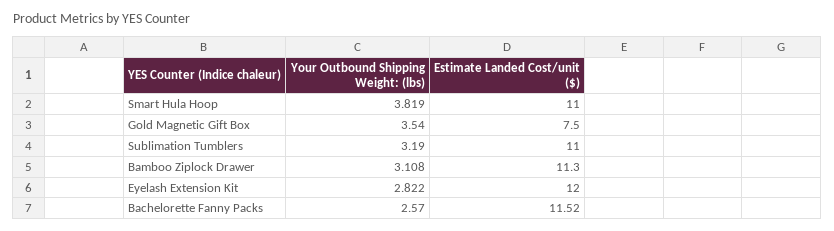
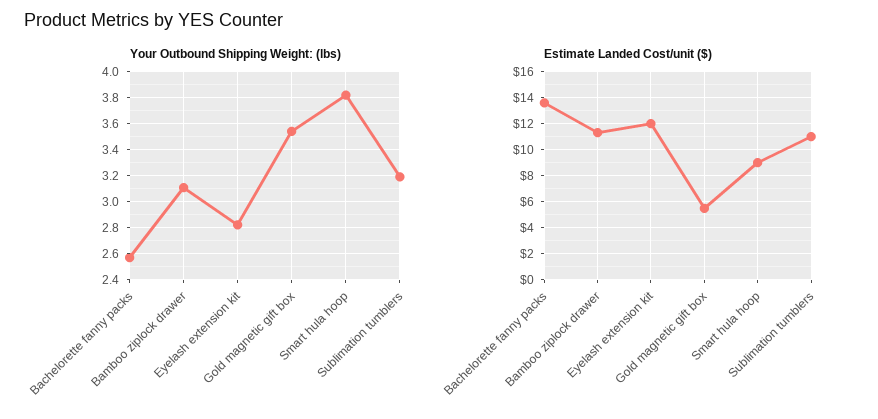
Estimate Landed Cost/unit ($), Smart Hula Hoop: 11 -> 9
Estimate Landed Cost/unit ($), Gold Magnetic Gift Box: 7.5 -> 5.5
Estimate Landed Cost/unit ($), Bachelorette Fanny Packs: 11.52 -> 13.5

